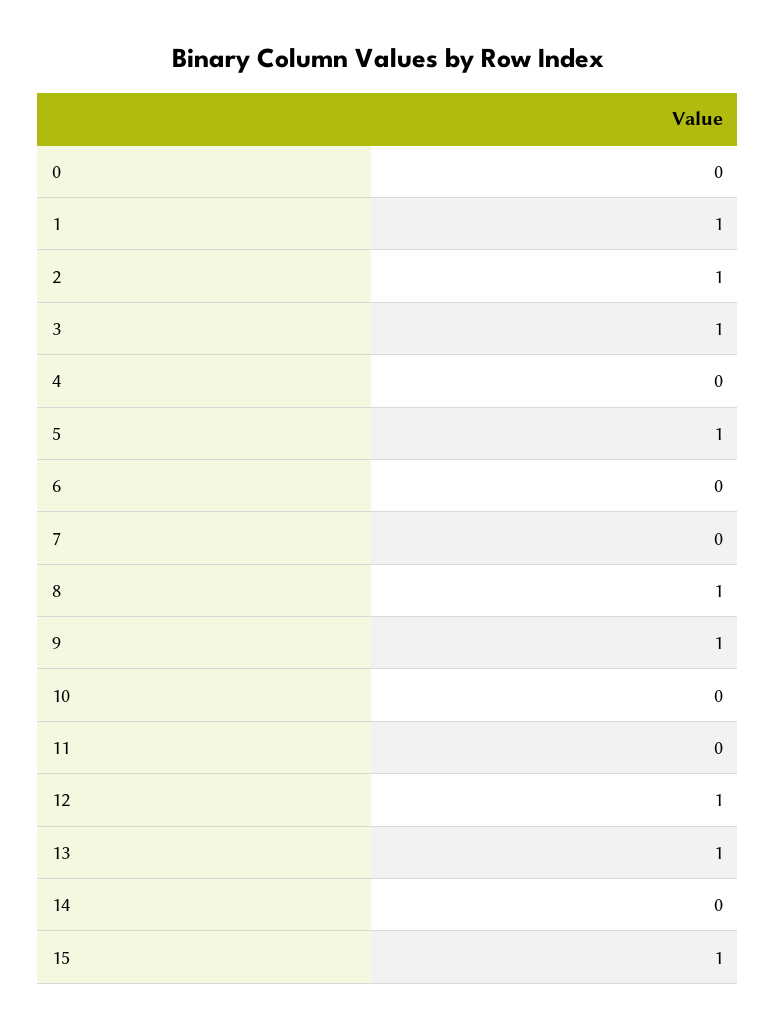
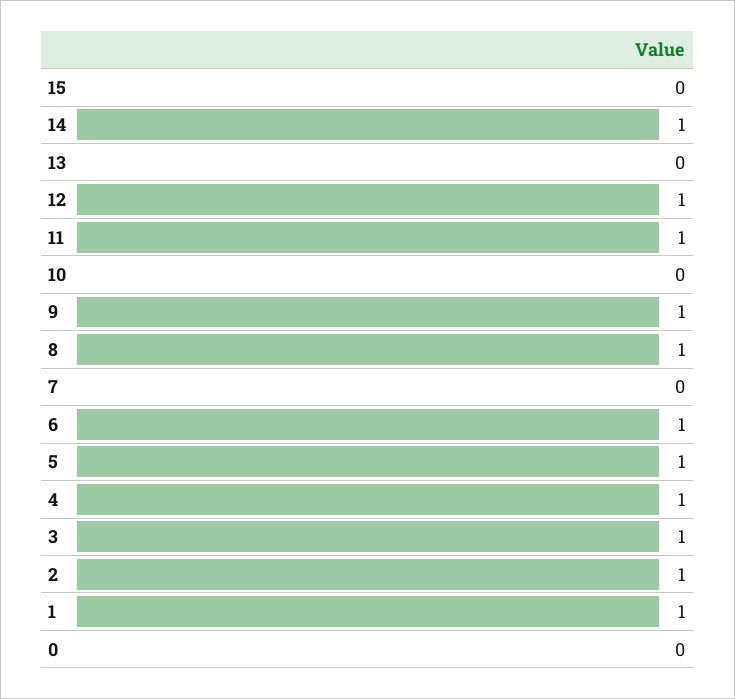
4: 0 -> 1
6: 0 -> 1
11: 0 -> 1
13: 1 -> 0
14: 0 -> 1
15: 1 -> 0

